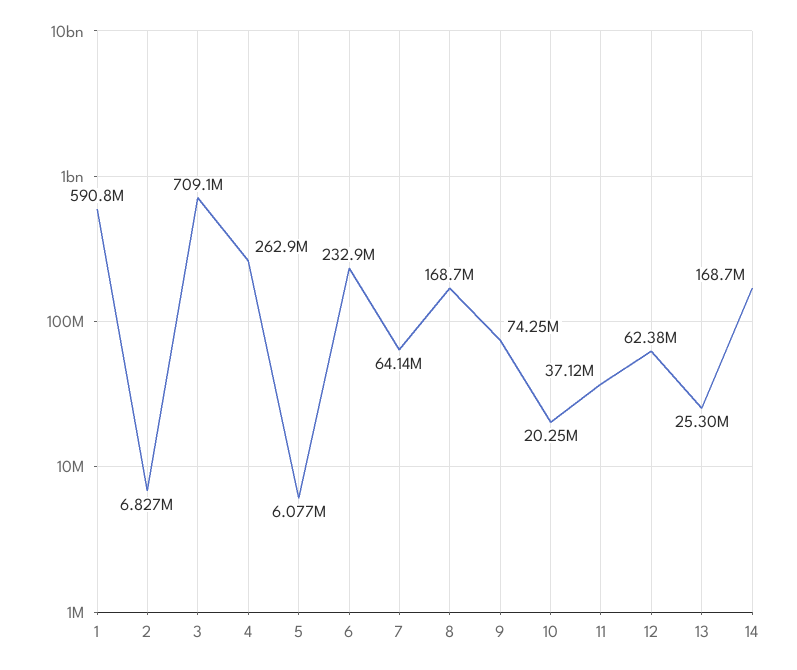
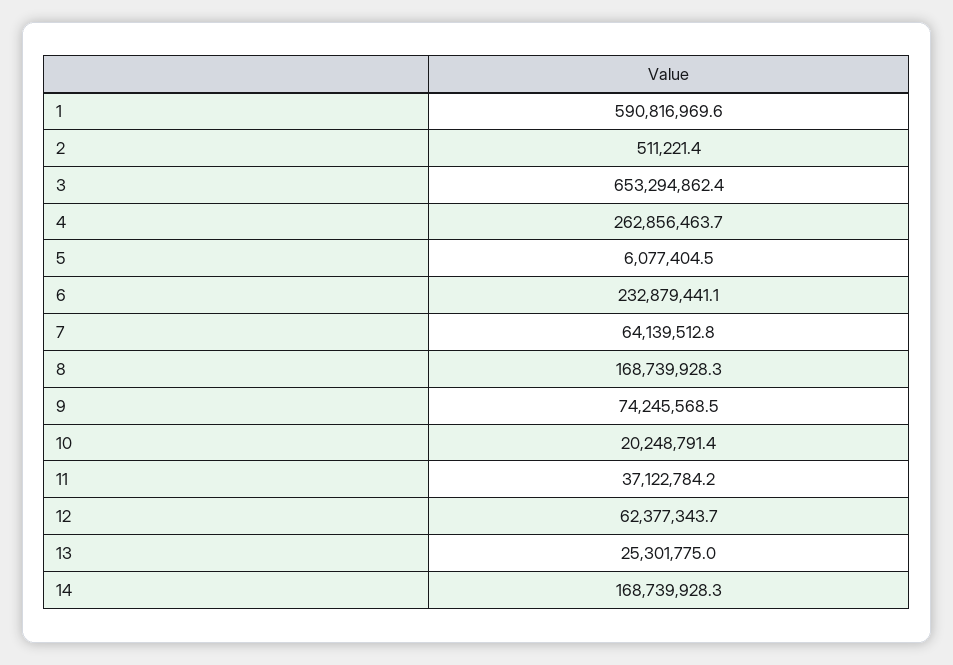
2: 6827000 -> 511221.4
3: 709100000 -> 653294862.4

